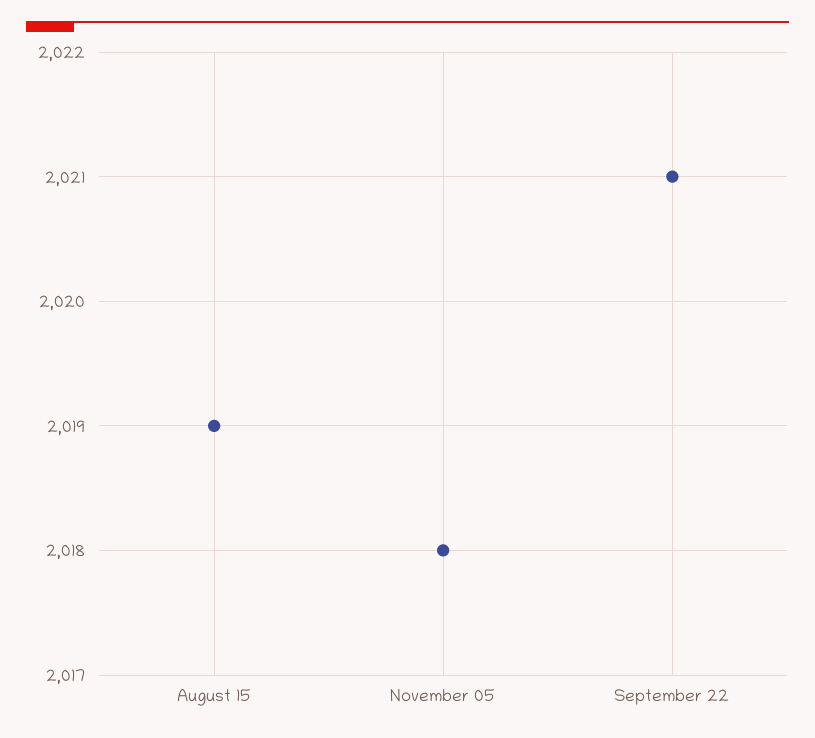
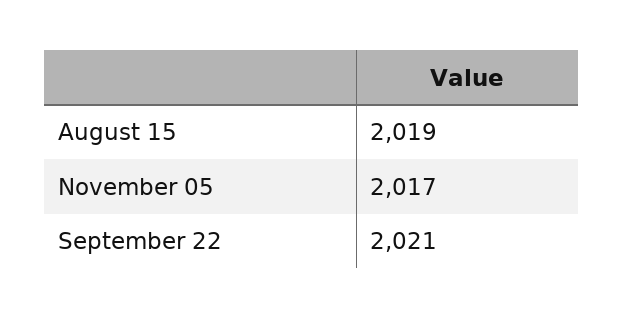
November 05: 2018 -> 2017

